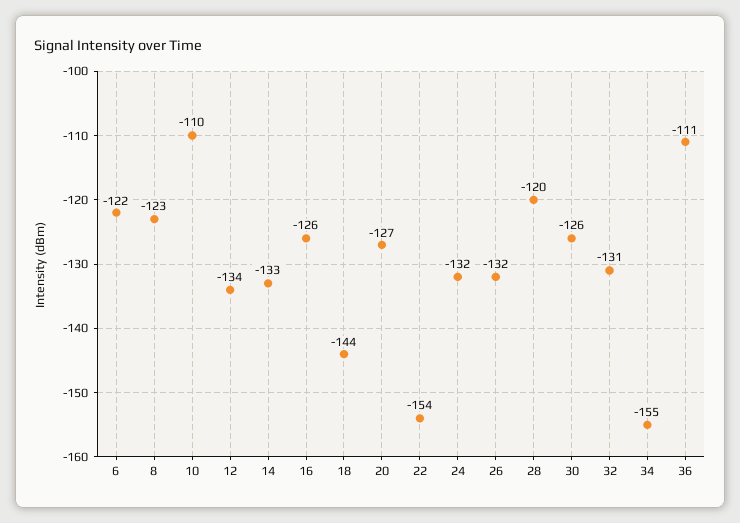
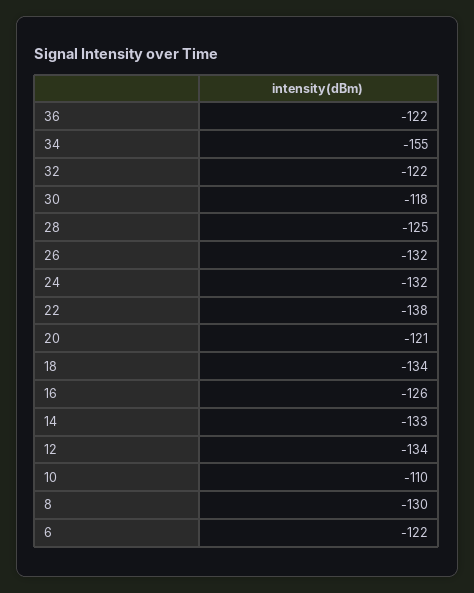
8: -123 -> -130
18: -144 -> -134
20: -127 -> -121
22: -154 -> -138
28: -120 -> -125
30: -126 -> -118
32: -131 -> -122
36: -111 -> -122

